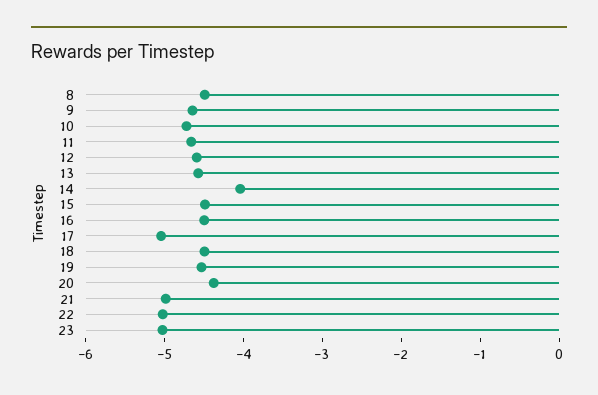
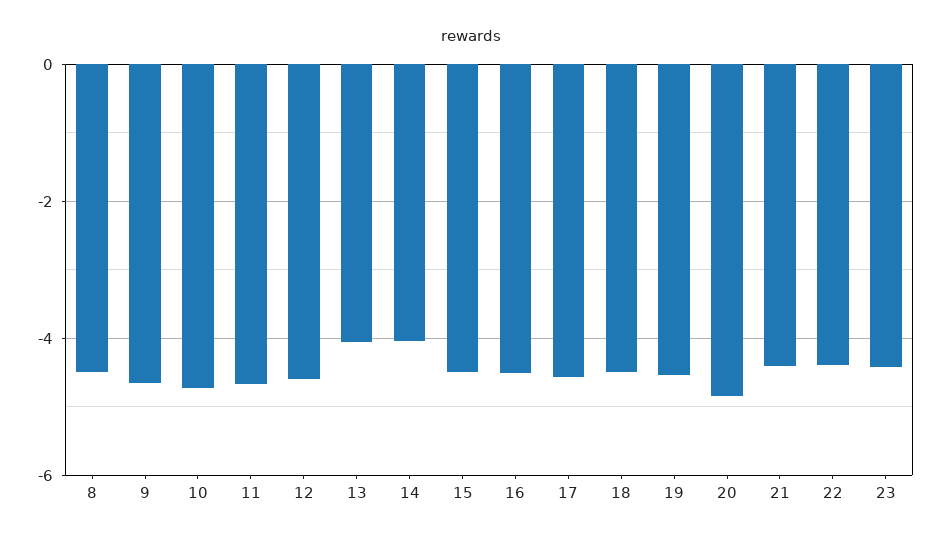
13: -4.6 -> -4
17: -5 -> -4.6
20: -4.4 -> -4.8
21: -5 -> -4.4
22: -5 -> -4.4
23: -5 -> -4.4

